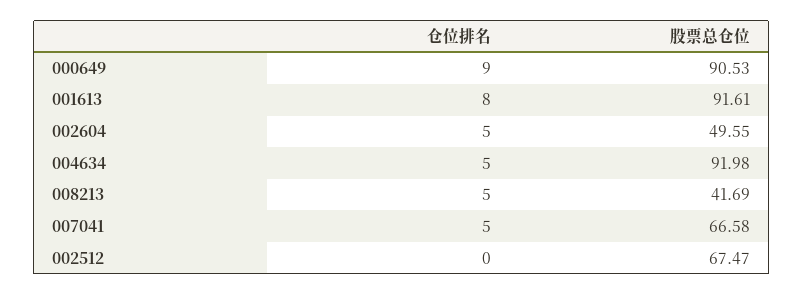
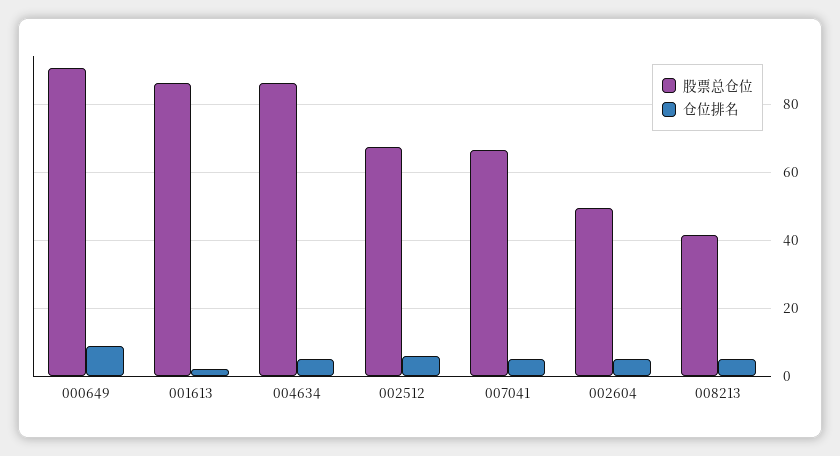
仓位排名, 001613: 8 -> 2
股票总仓位, 001613: 91.61 -> 86
股票总仓位, 004634: 91.98 -> 86
仓位排名, 002512: 0 -> 6

